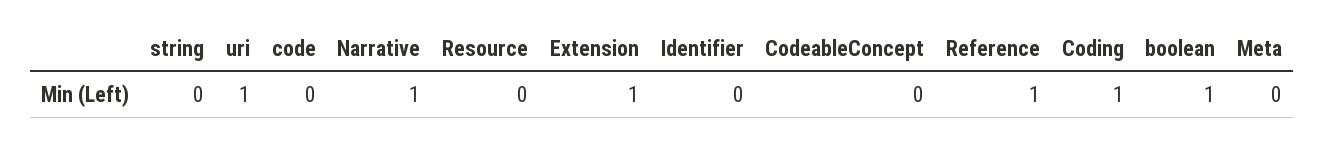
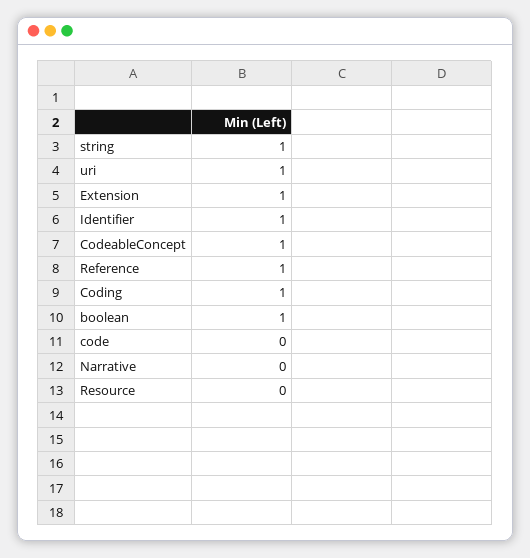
string: 0 -> 1
Narrative: 1 -> 0
Identifier: 0 -> 1
CodeableConcept: 0 -> 1
Meta: 0 -> none

